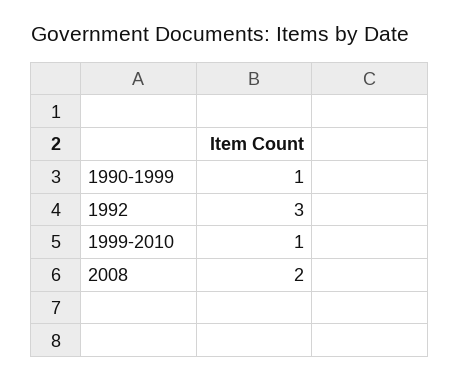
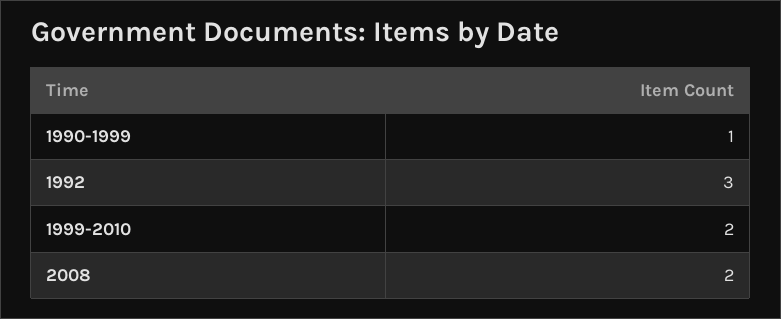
1999-2010: 1 -> 2

